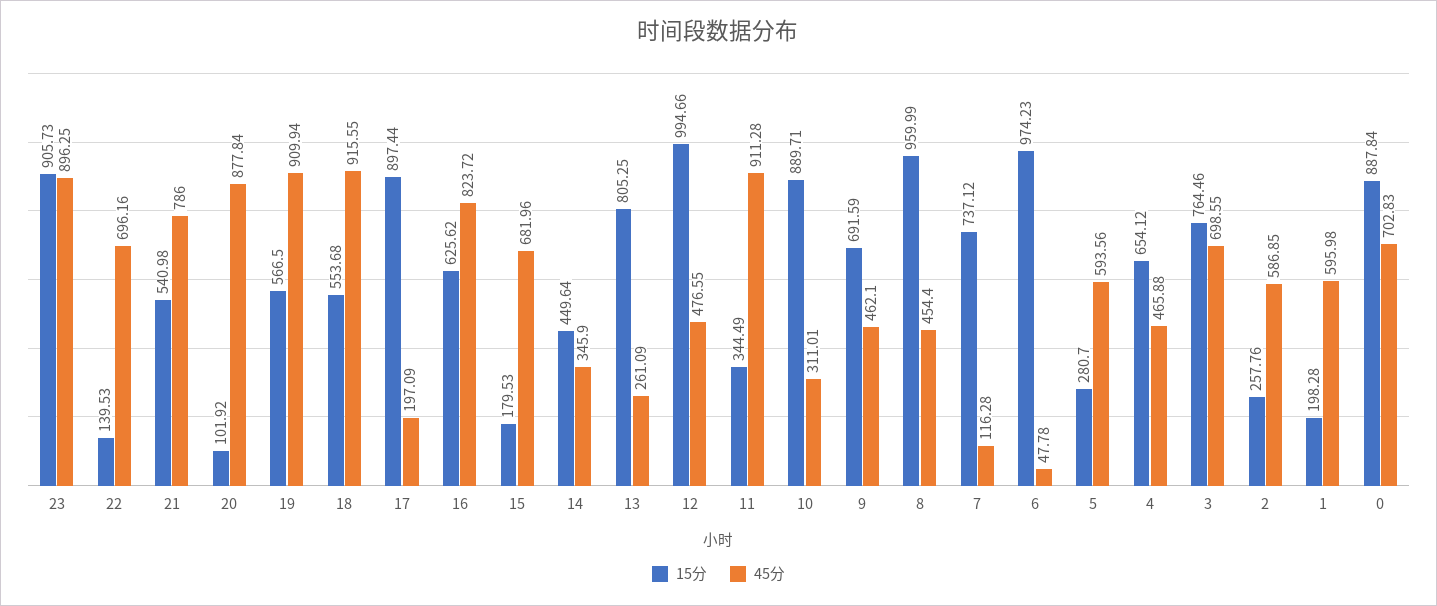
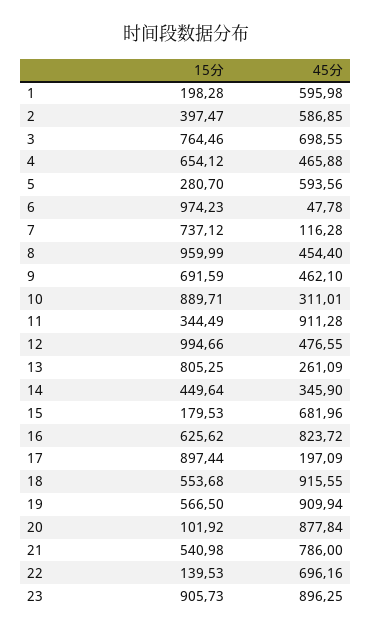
15分, 2: 257.76 -> 397.47
15分, 0: 887.84 -> none
45分, 0: 702.83 -> none

